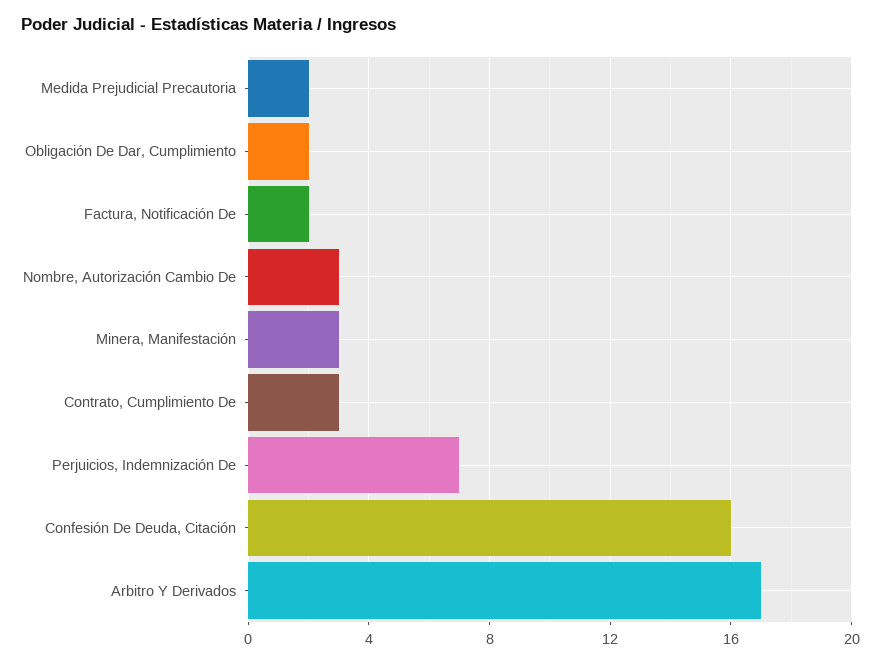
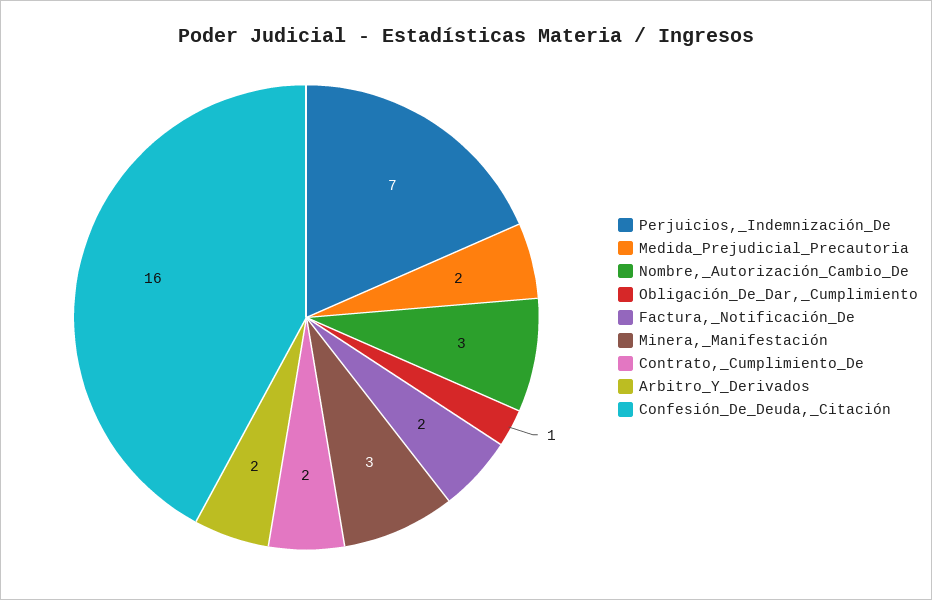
Obligación De Dar, Cumplimiento: 2 -> 1
Contrato, Cumplimiento De: 3 -> 2
Arbitro Y Derivados: 17 -> 2

